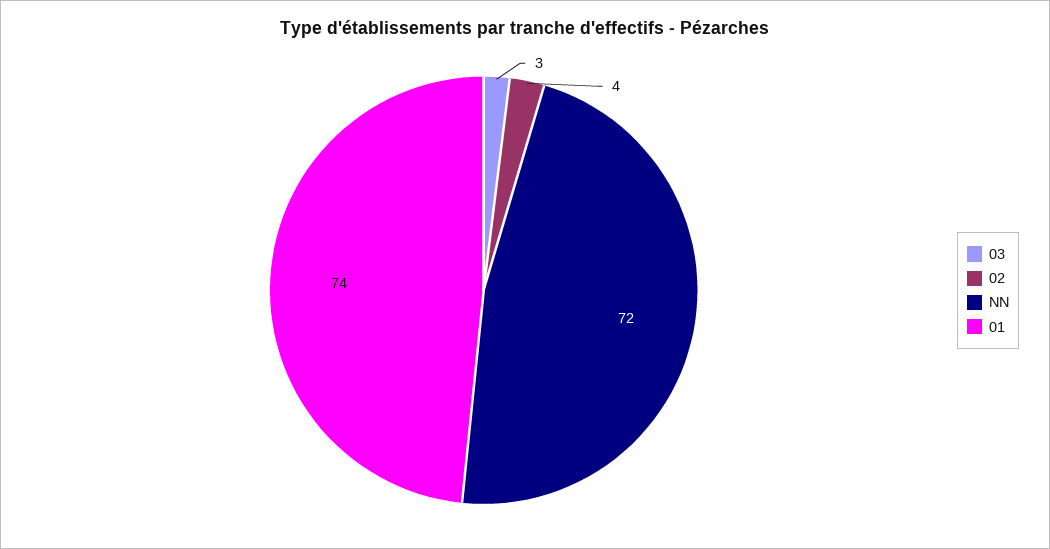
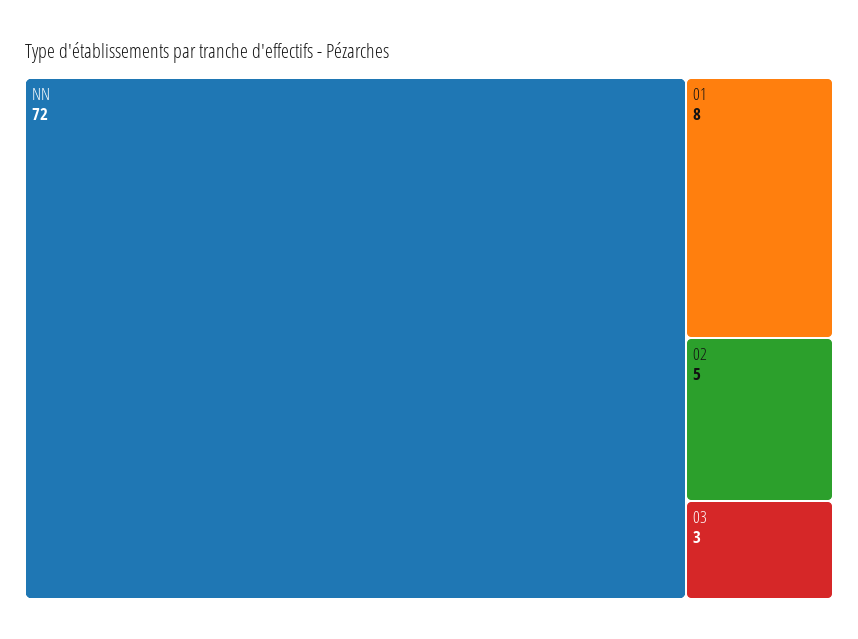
02: 4 -> 5
01: 74 -> 8

